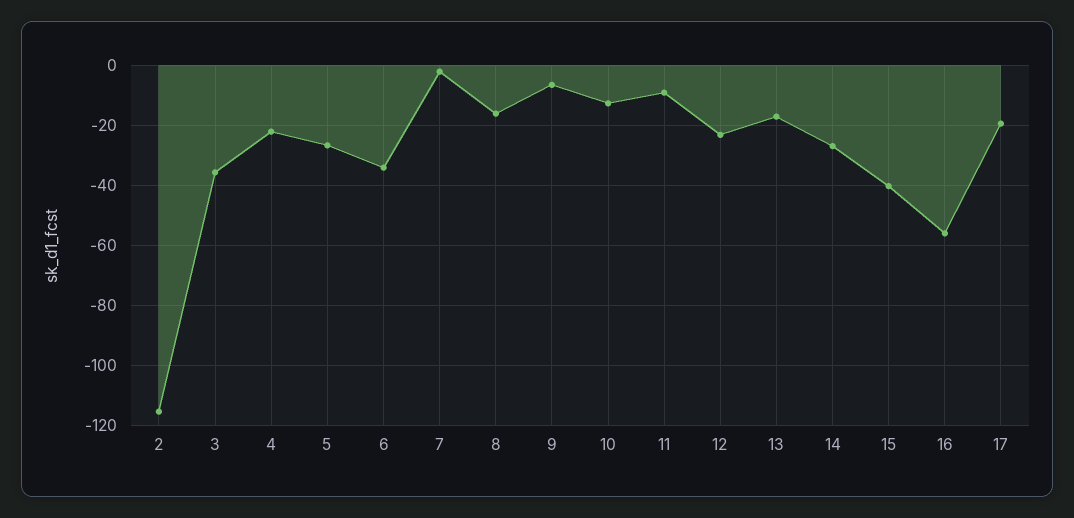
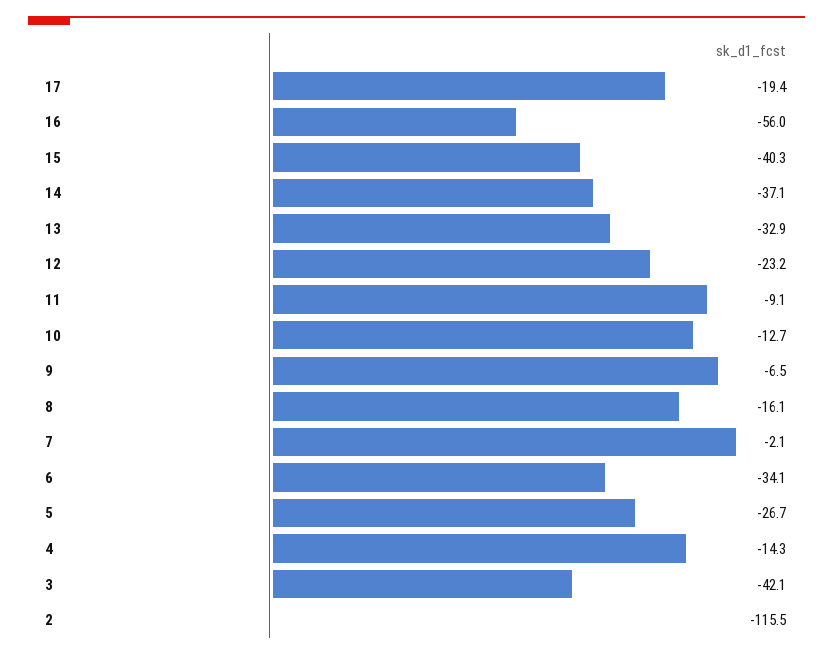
3: -35 -> -42.1
4: -22.5 -> -14.3
13: -17.5 -> -32.9
14: -27.5 -> -37.1

